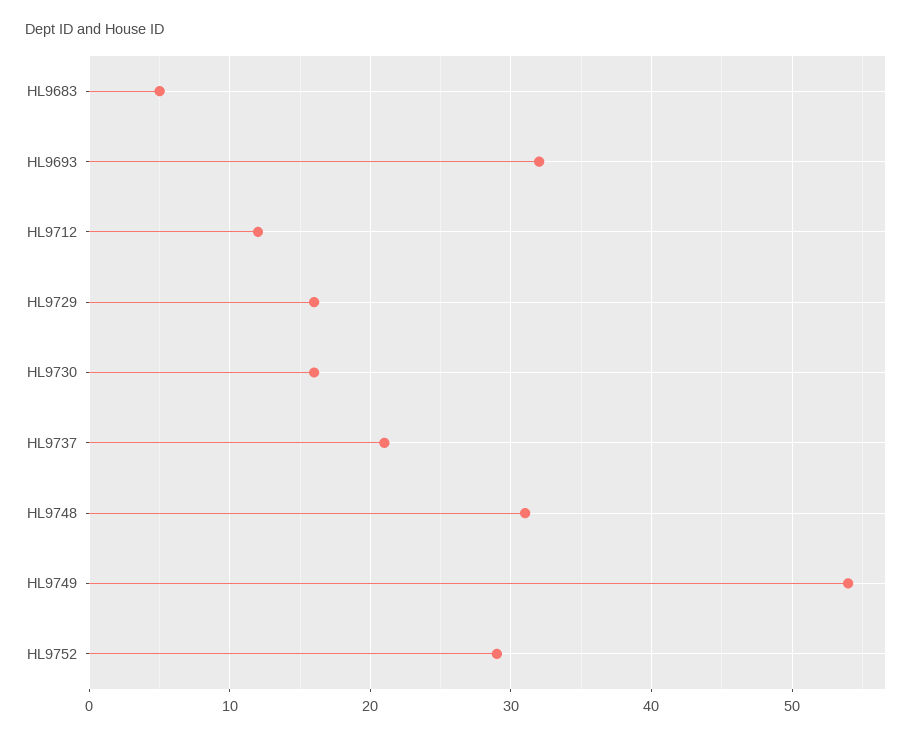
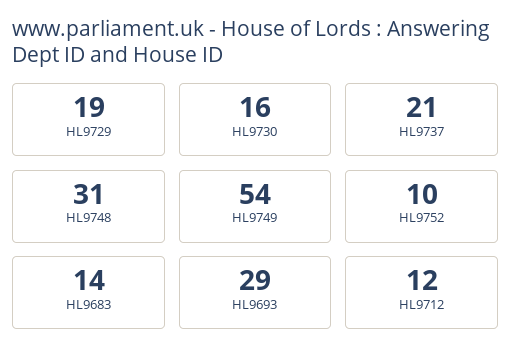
HL9683: 5 -> 14
HL9693: 32 -> 29
HL9729: 16 -> 19
HL9752: 29 -> 10

